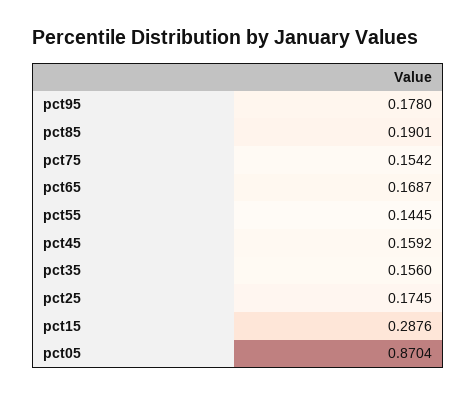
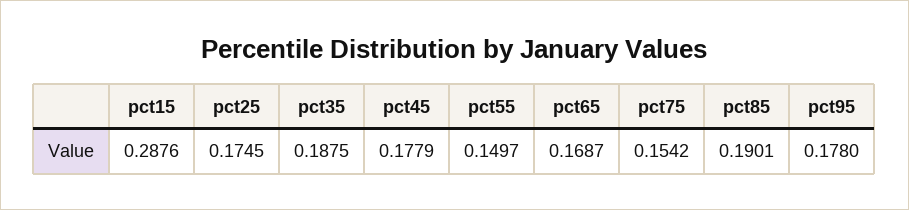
pct55: 0.1445 -> 0.1497
pct45: 0.1592 -> 0.1779
pct35: 0.156 -> 0.1875
pct05: 0.8704 -> none

